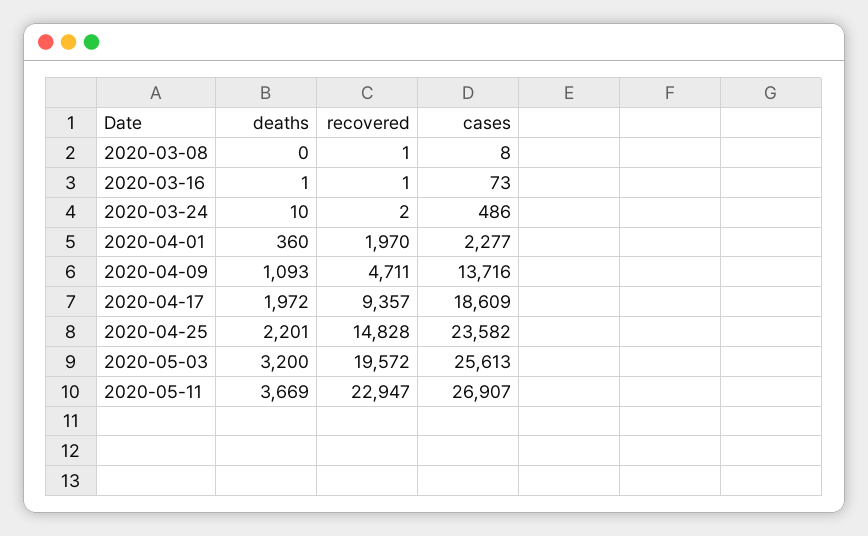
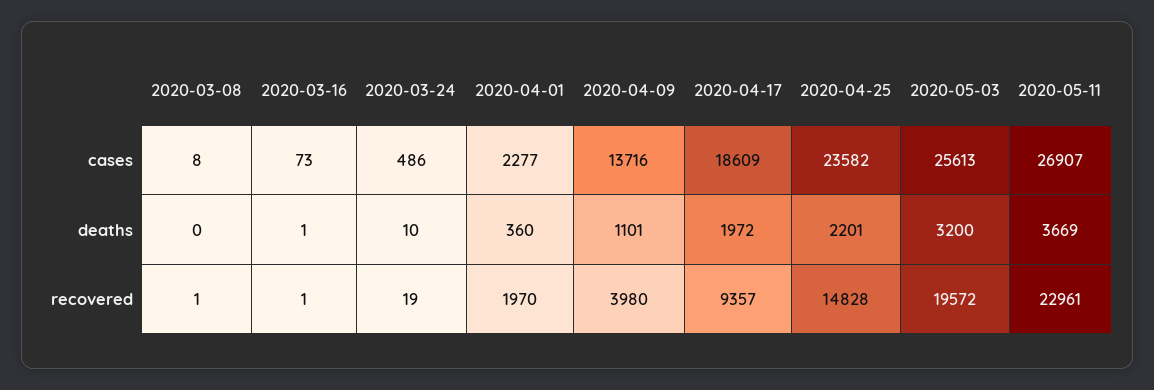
recovered, 2020-03-24: 2 -> 19
deaths, 2020-04-09: 1093 -> 1101
recovered, 2020-04-09: 4711 -> 3980
recovered, 2020-05-11: 22947 -> 22961

